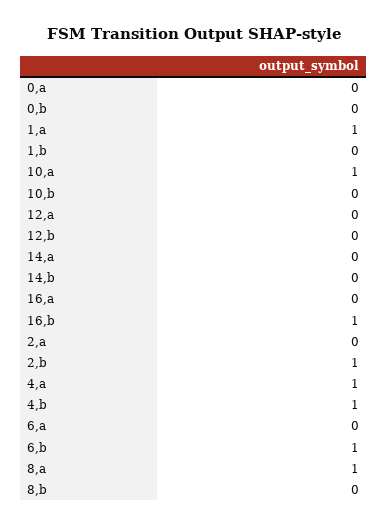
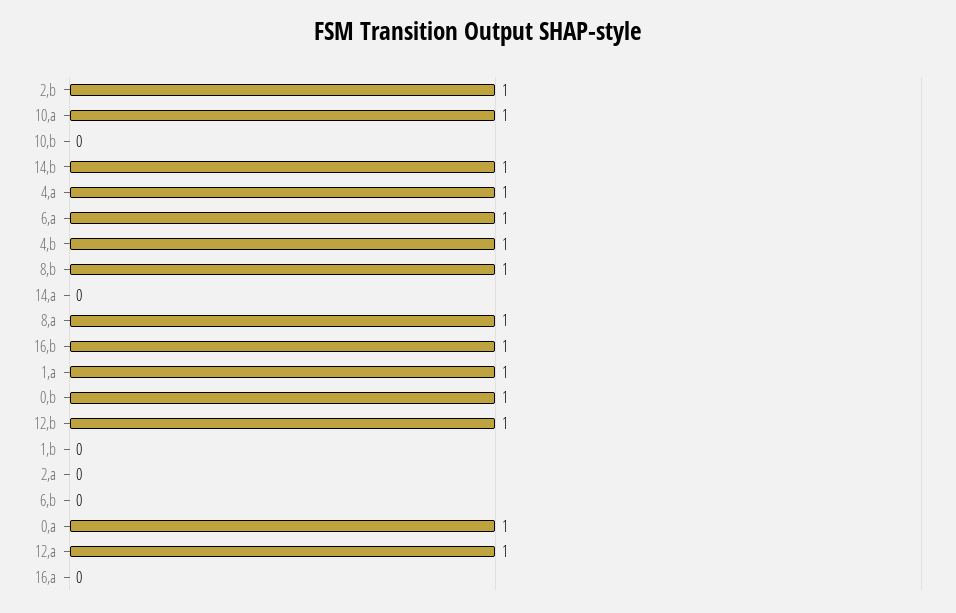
0,a: 0 -> 1
0,b: 0 -> 1
12,a: 0 -> 1
12,b: 0 -> 1
14,b: 0 -> 1
6,a: 0 -> 1
6,b: 1 -> 0
8,b: 0 -> 1

